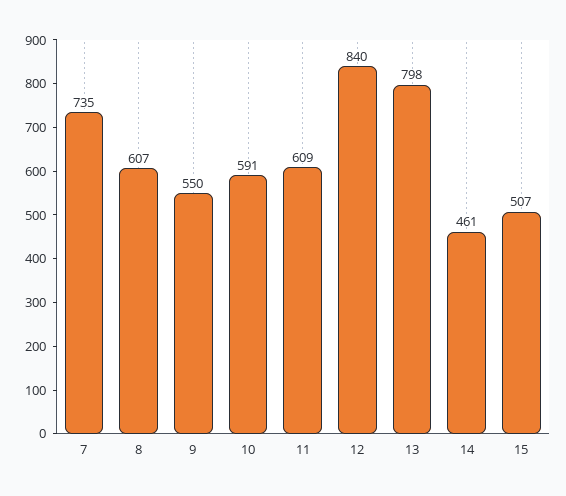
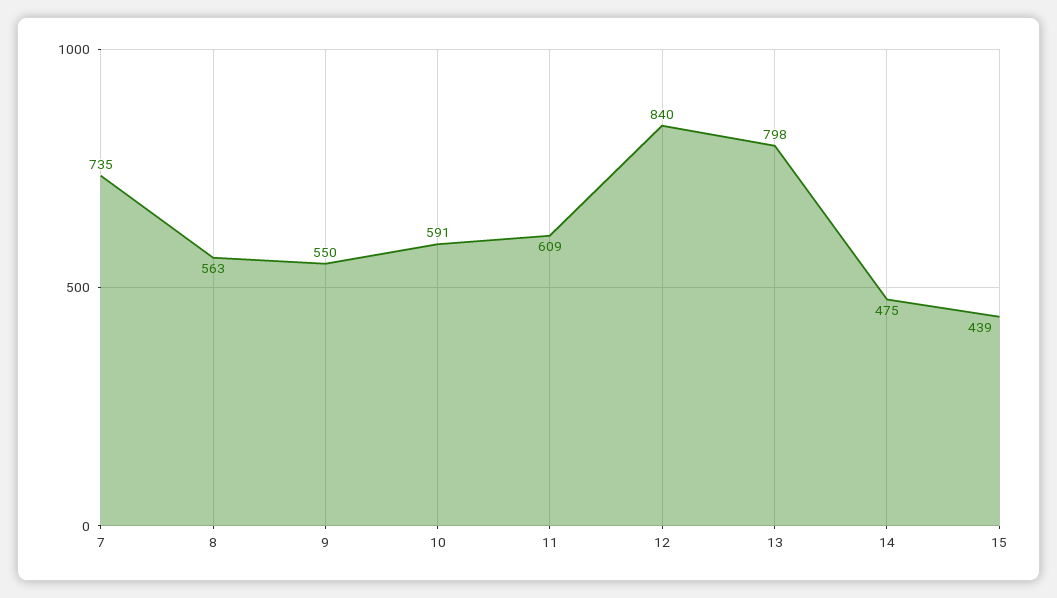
8: 607 -> 563
14: 461 -> 475
15: 507 -> 439

